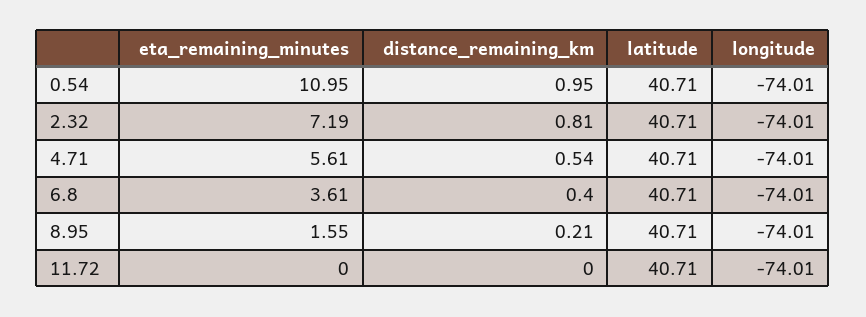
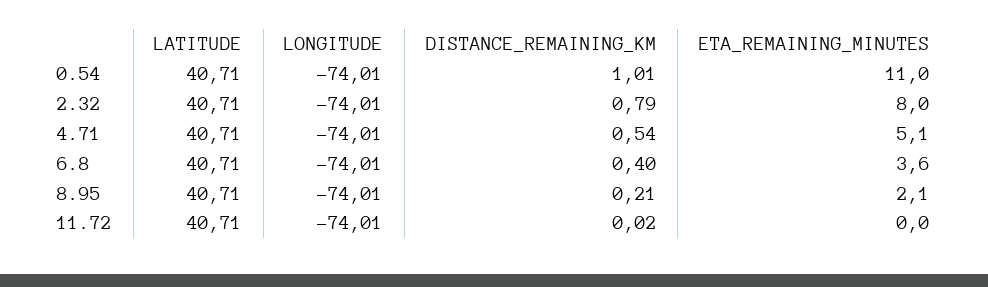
distance_remaining_km, 0.54: 0.95 -> 1.01
eta_remaining_minutes, 2.32: 7.19 -> 8
distance_remaining_km, 2.32: 0.81 -> 0.79
eta_remaining_minutes, 4.71: 5.61 -> 5.1
eta_remaining_minutes, 8.95: 1.55 -> 2.1
distance_remaining_km, 11.72: 0 -> 0.02

